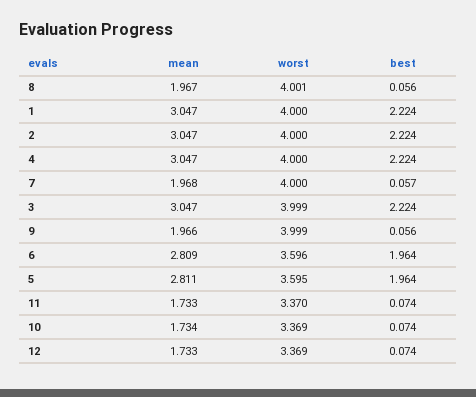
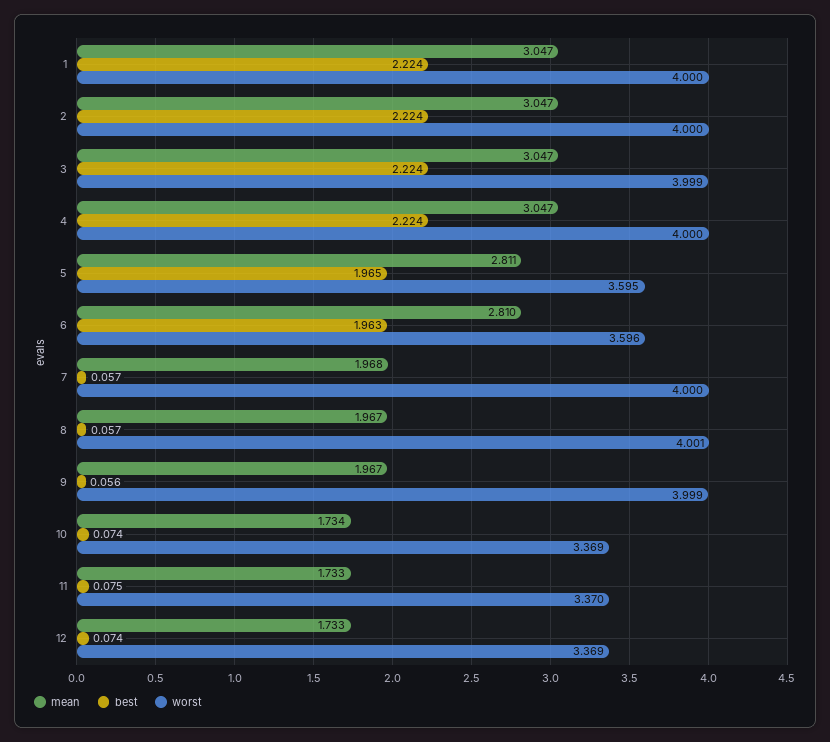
best, 8: 0.056 -> 0.057
mean, 9: 1.966 -> 1.967
mean, 6: 2.809 -> 2.81
best, 6: 1.964 -> 1.963
best, 5: 1.964 -> 1.965
best, 11: 0.074 -> 0.075

